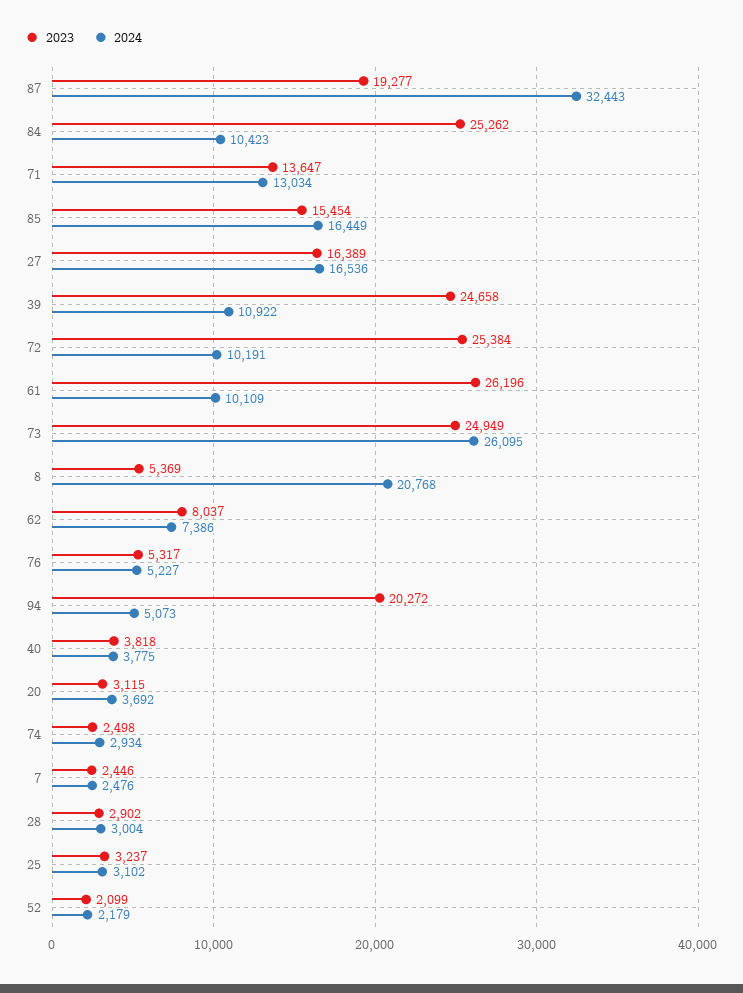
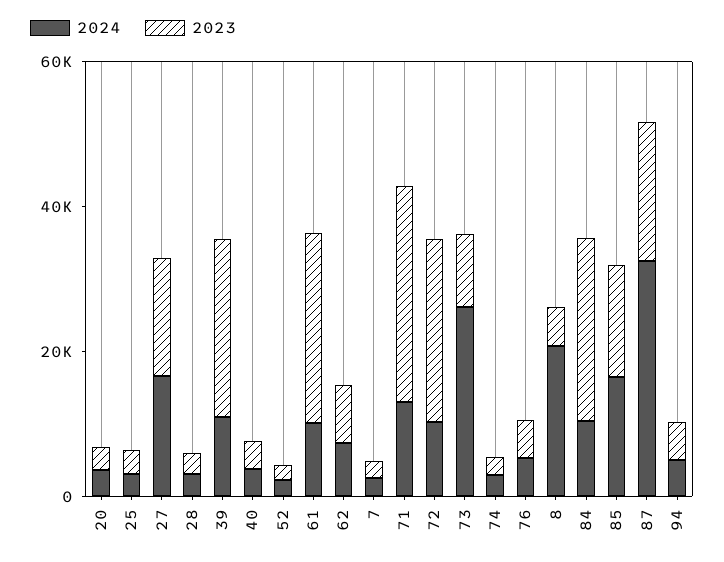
2023, 71: 13647 -> 30000
2023, 73: 24949 -> 10000
2023, 94: 20272 -> 5000

